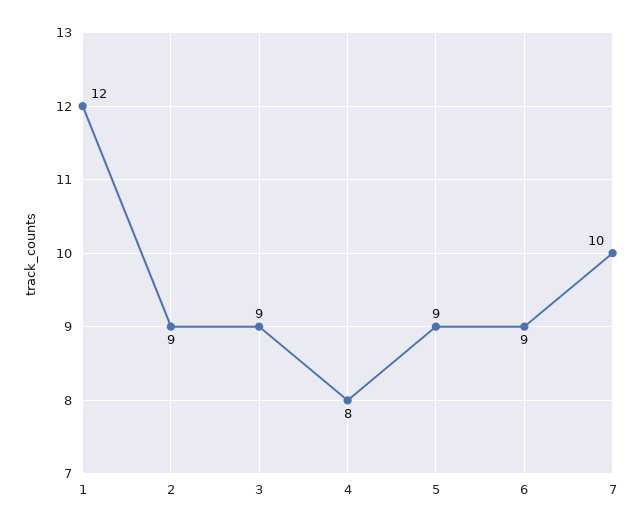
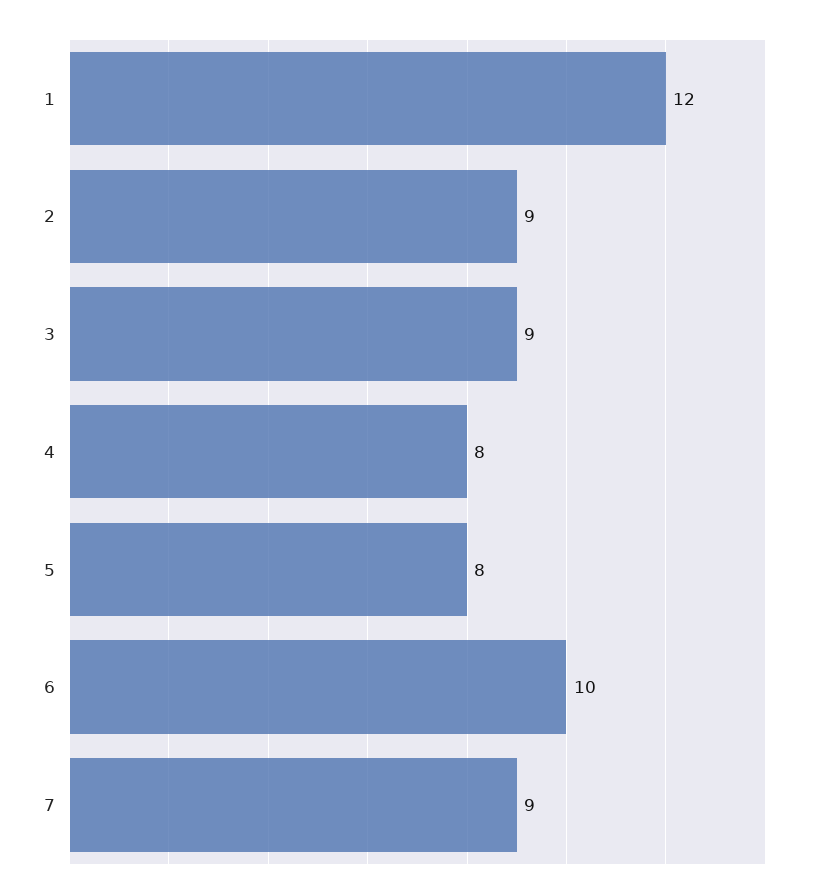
5: 9 -> 8
6: 9 -> 10
7: 10 -> 9

